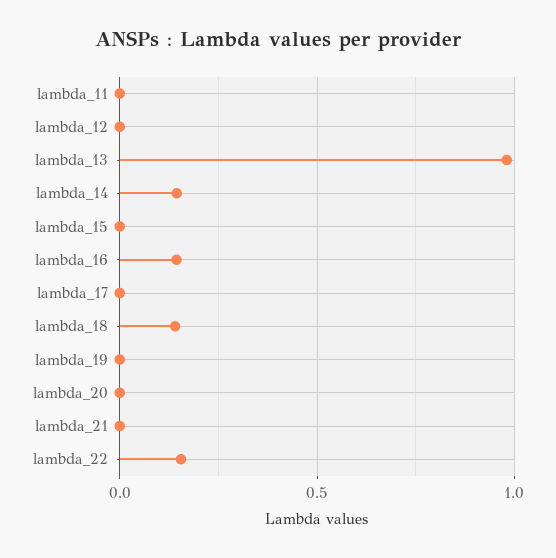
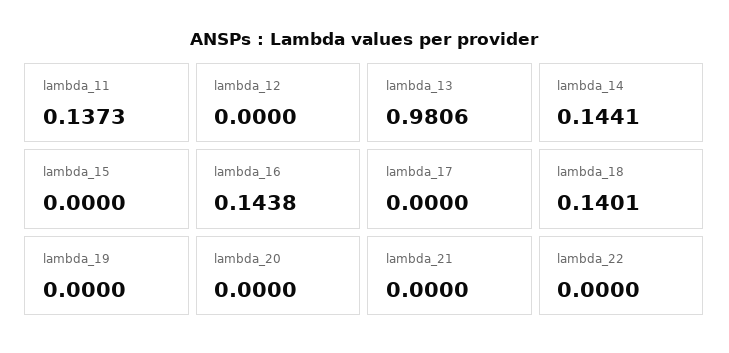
lambda_11: 0 -> 0.1373
lambda_22: 0.15 -> 0

